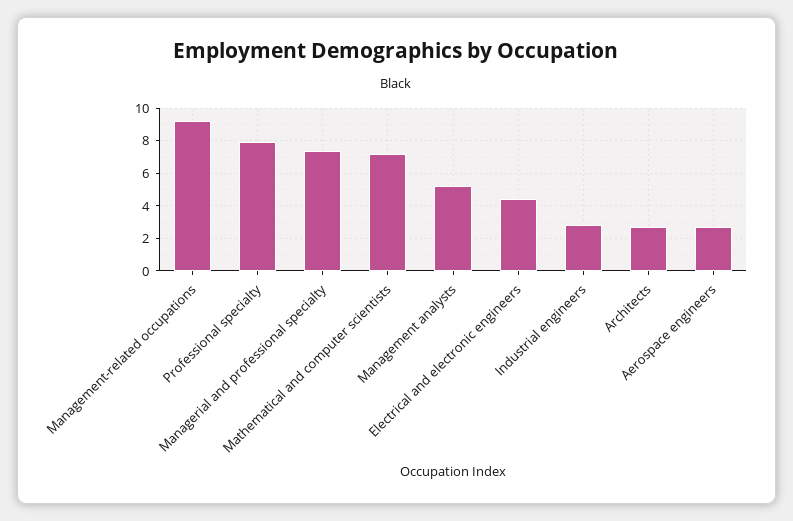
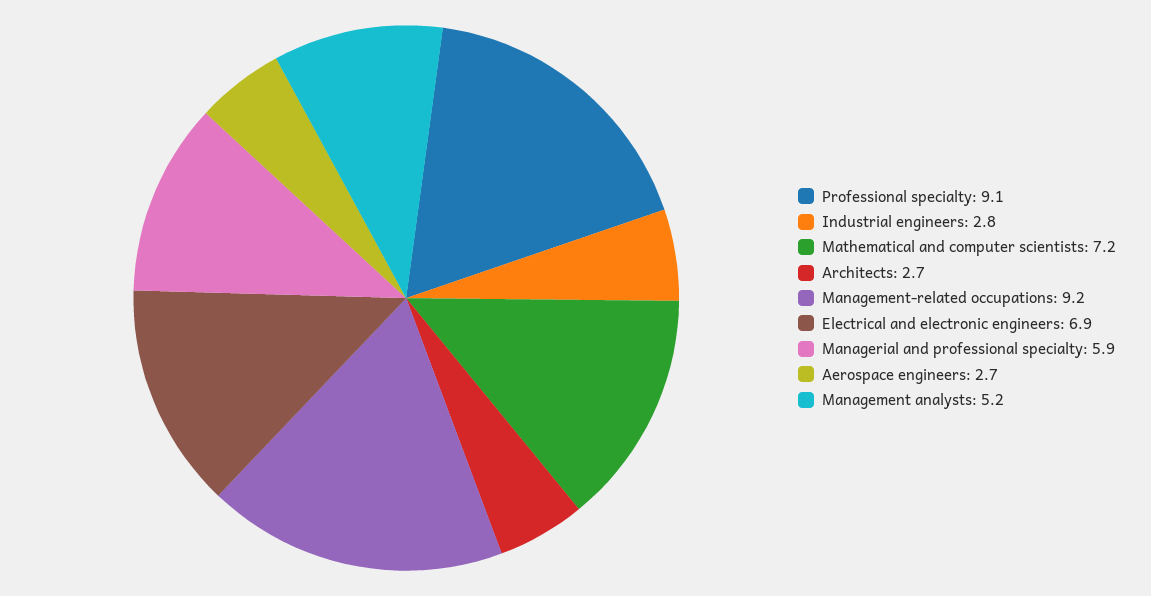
Professional specialty: 8 -> 9.1
Managerial and professional specialty: 7.5 -> 5.9
Electrical and electronic engineers: 4.5 -> 6.9

